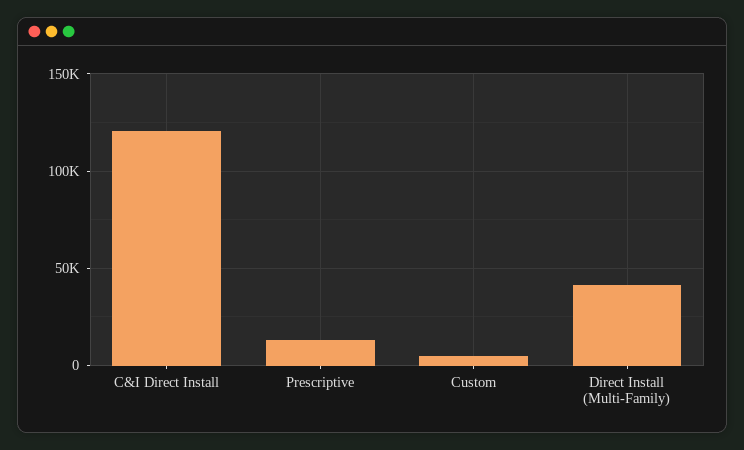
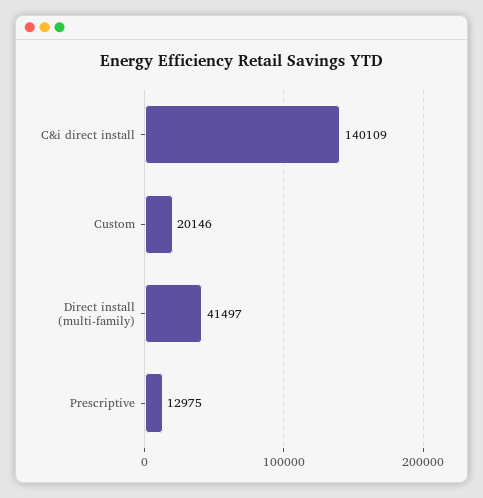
C&I Direct Install: 120000 -> 140109
Custom: 5000 -> 20146

